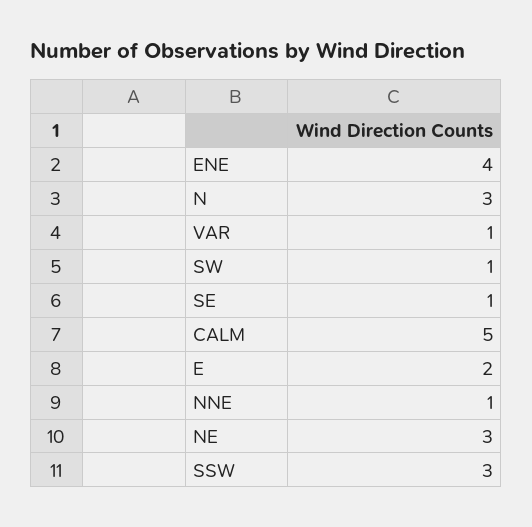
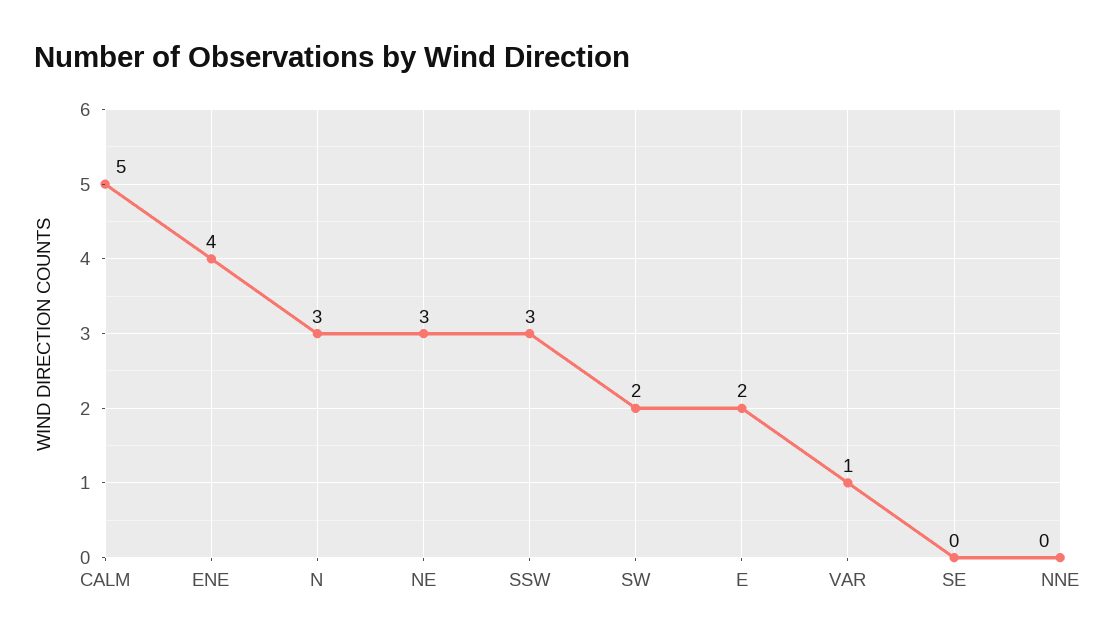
SW: 1 -> 2
SE: 1 -> 0
NNE: 1 -> 0

